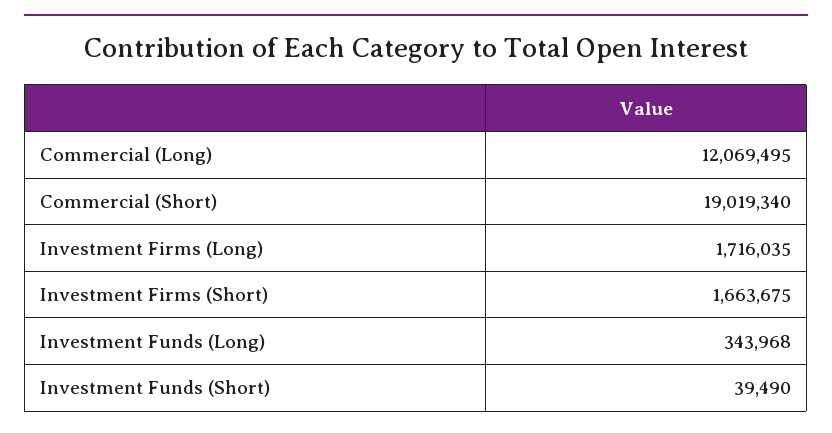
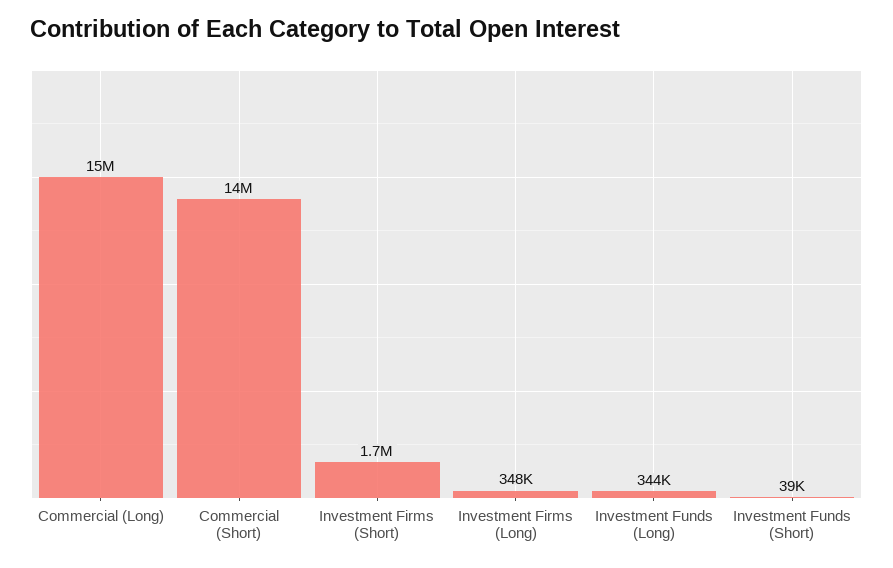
Commercial (Long): 12069495 -> 15000000
Commercial (Short): 19019340 -> 14000000
Investment Firms (Long): 1716035 -> 348000

